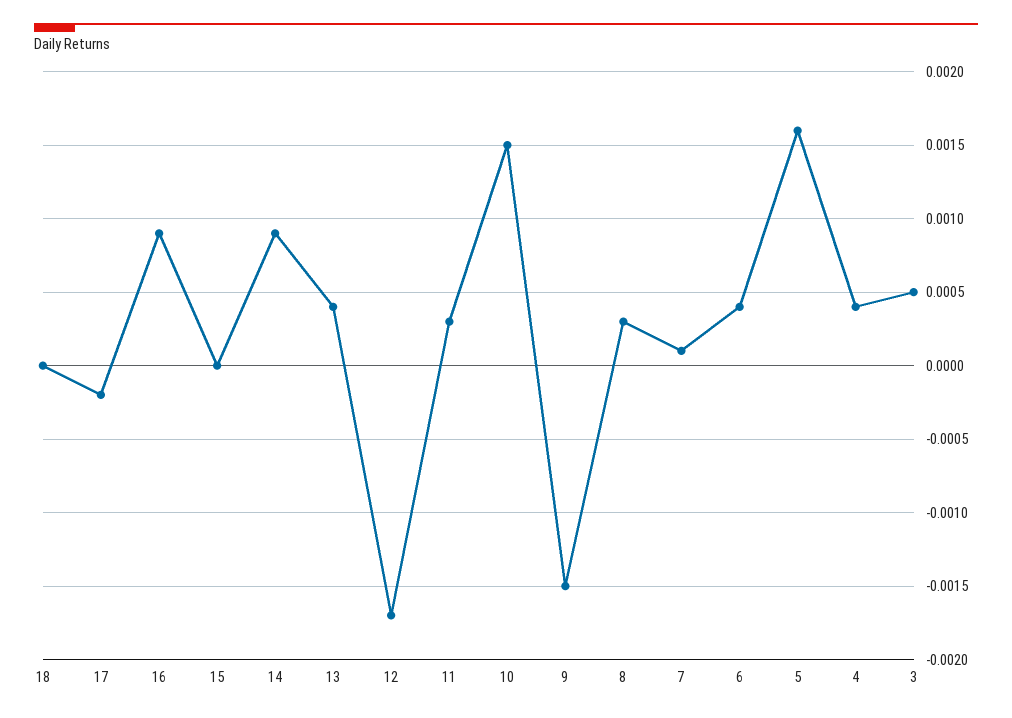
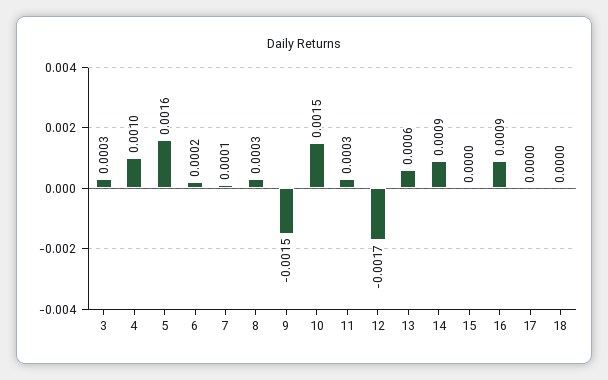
17: -0.0002 -> 0
13: 0.0004 -> 0.0006
6: 0.0004 -> 0.0002
4: 0.0004 -> 0.001
3: 0.0005 -> 0.0003

